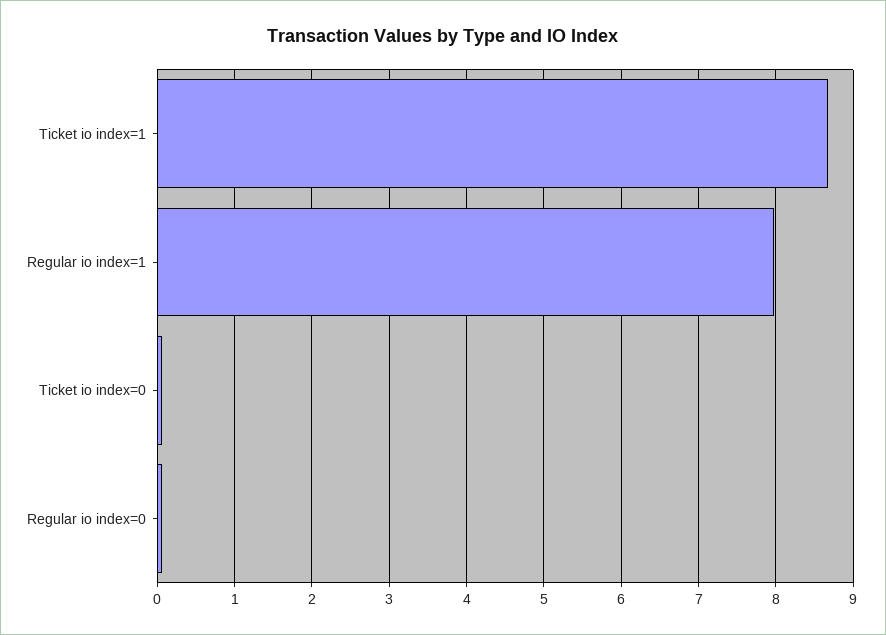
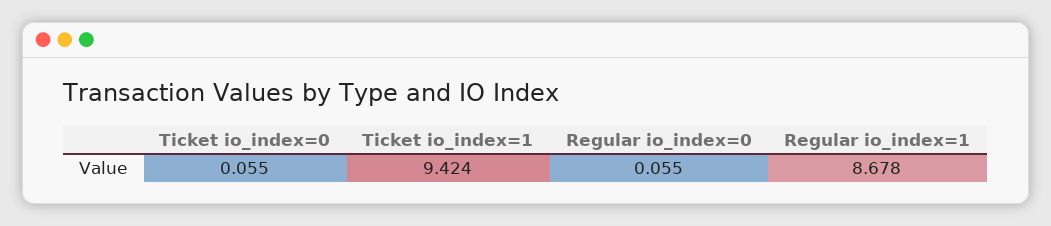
Ticket io index=1: 8.7 -> 9.424
Regular io index=1: 8 -> 8.678

